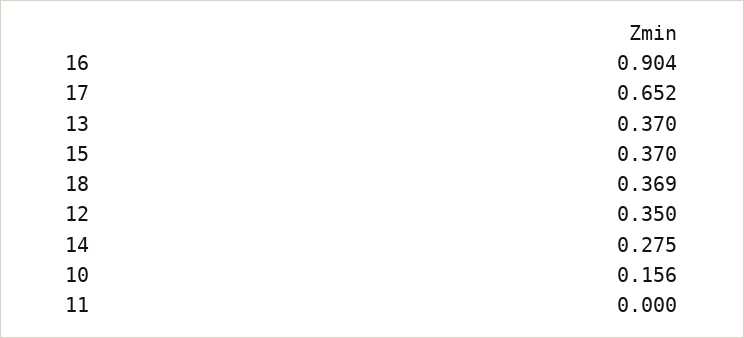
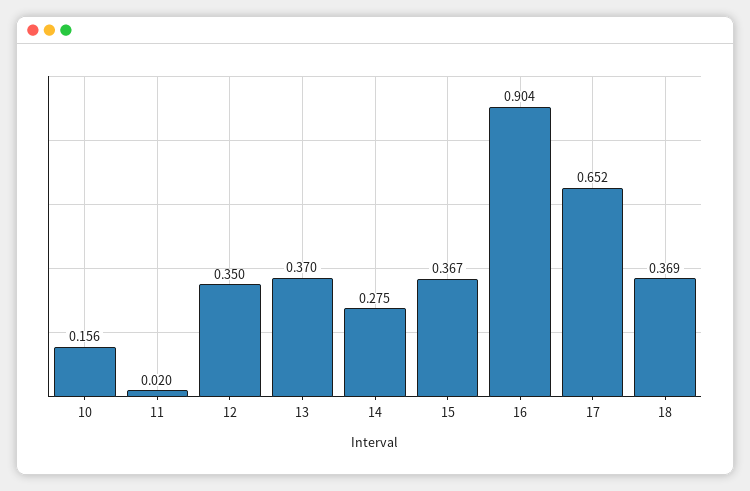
15: 0.37 -> 0.367
11: 0 -> 0.02

